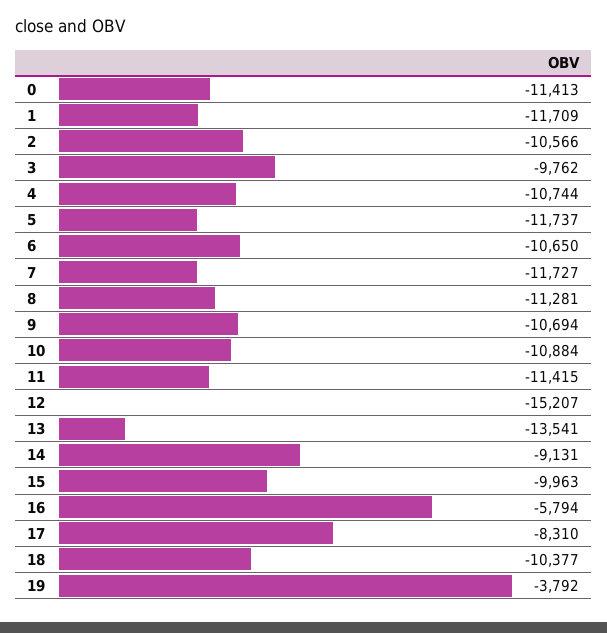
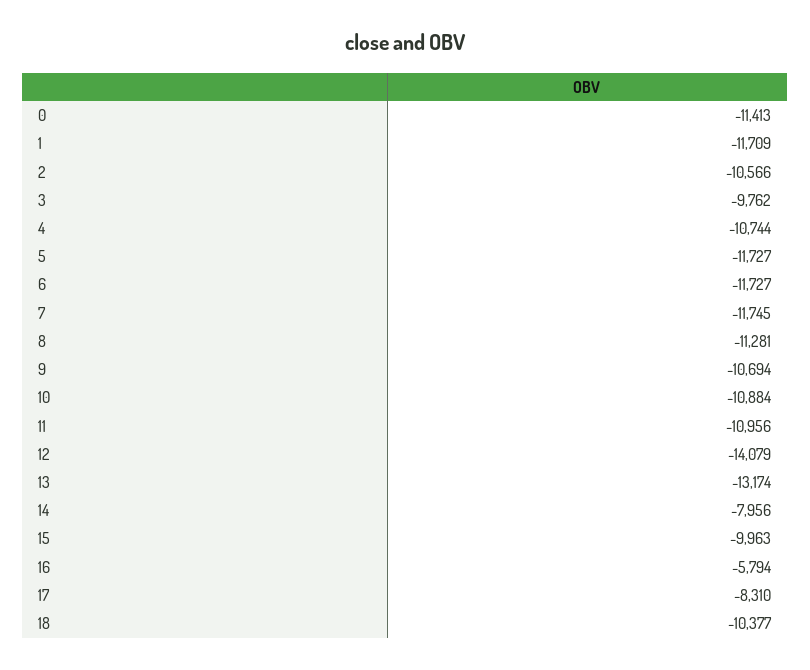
5: -11737 -> -11727
6: -10650 -> -11727
7: -11727 -> -11745
11: -11415 -> -10956
12: -15207 -> -14079
13: -13541 -> -13174
14: -9131 -> -7956
19: -3792 -> none

